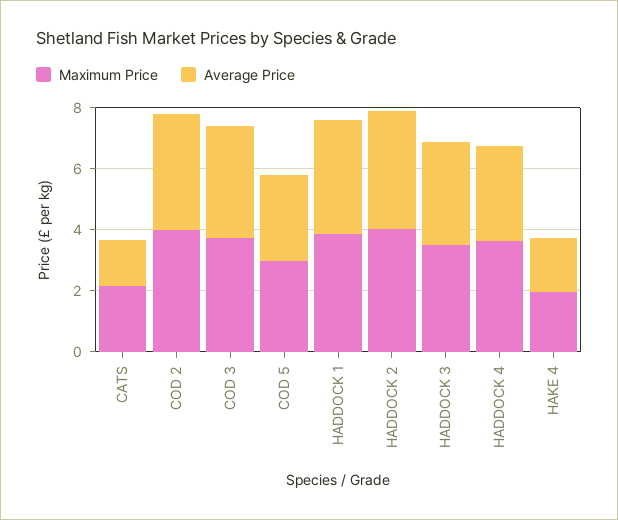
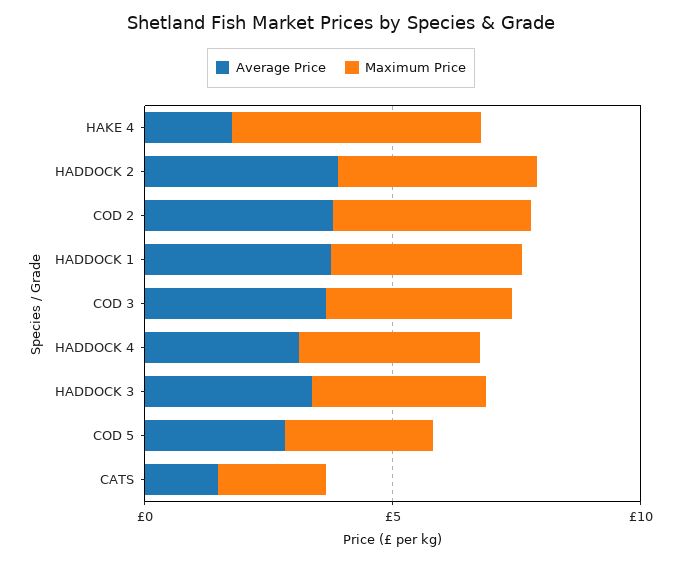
Maximum Price, HAKE 4: 2 -> 5

